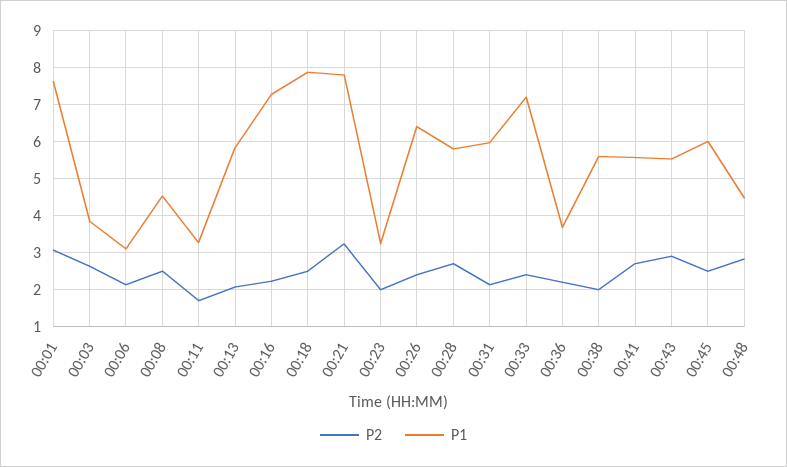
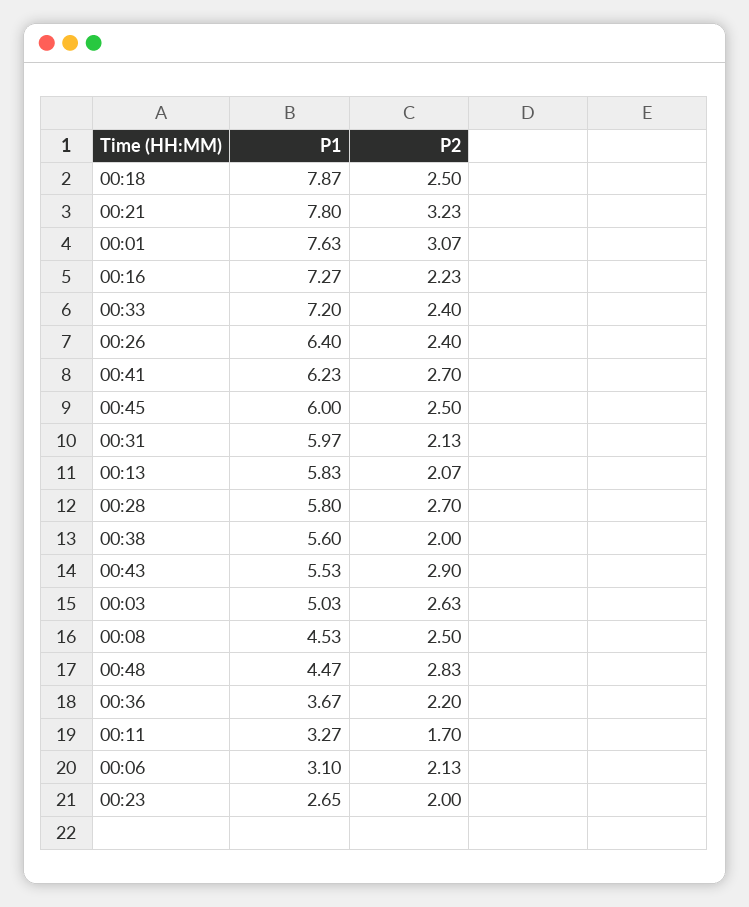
P1, 00:03: 3.8 -> 5.03
P1, 00:23: 3.2 -> 2.65
P1, 00:41: 5.6 -> 6.23

